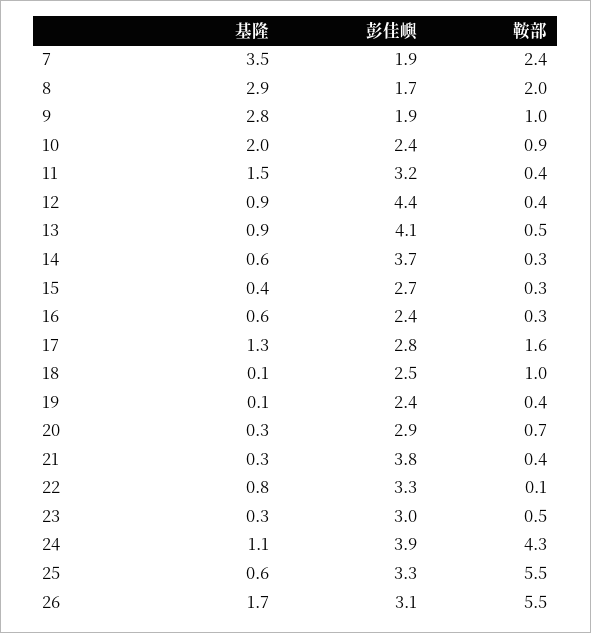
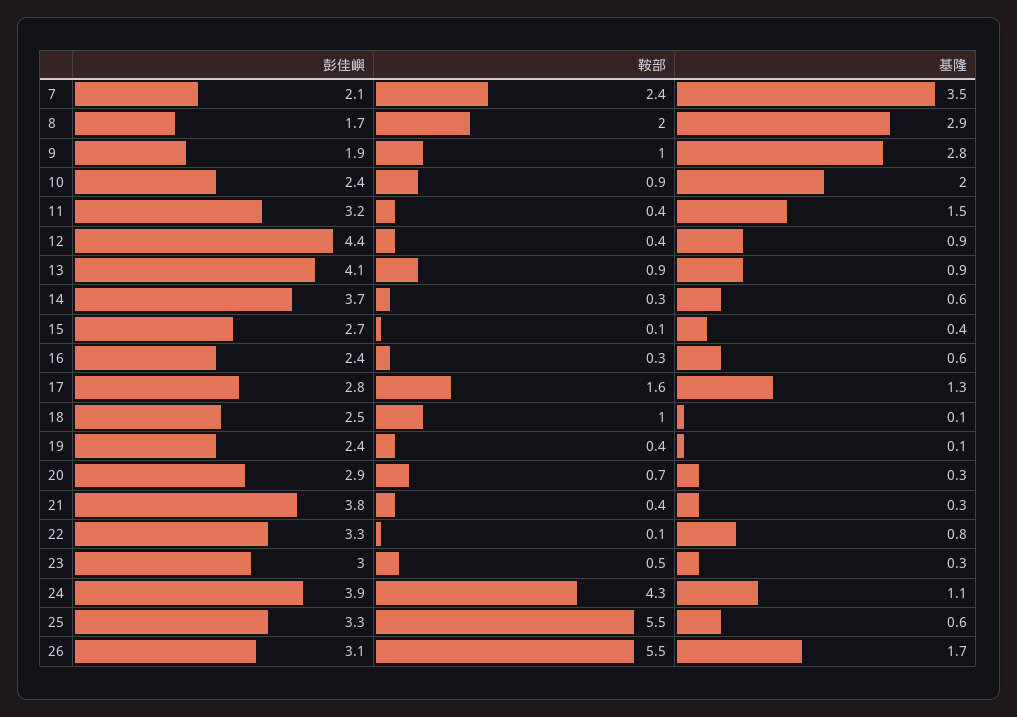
彭佳嶼, 7: 1.9 -> 2.1
鞍部, 13: 0.5 -> 0.9
鞍部, 15: 0.3 -> 0.1

